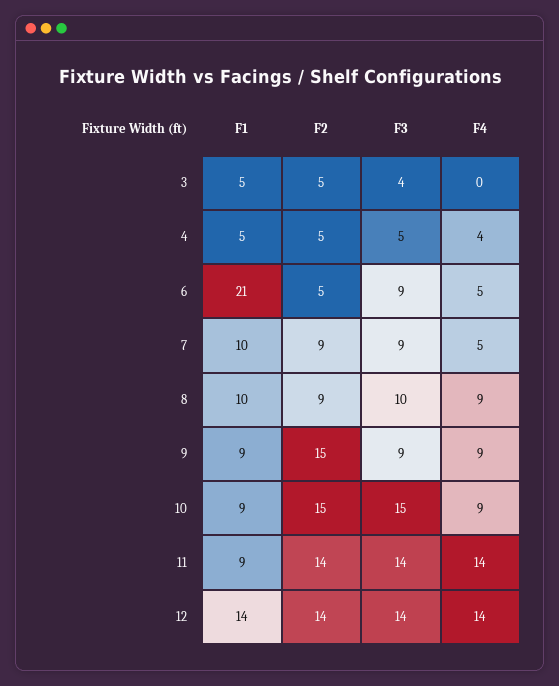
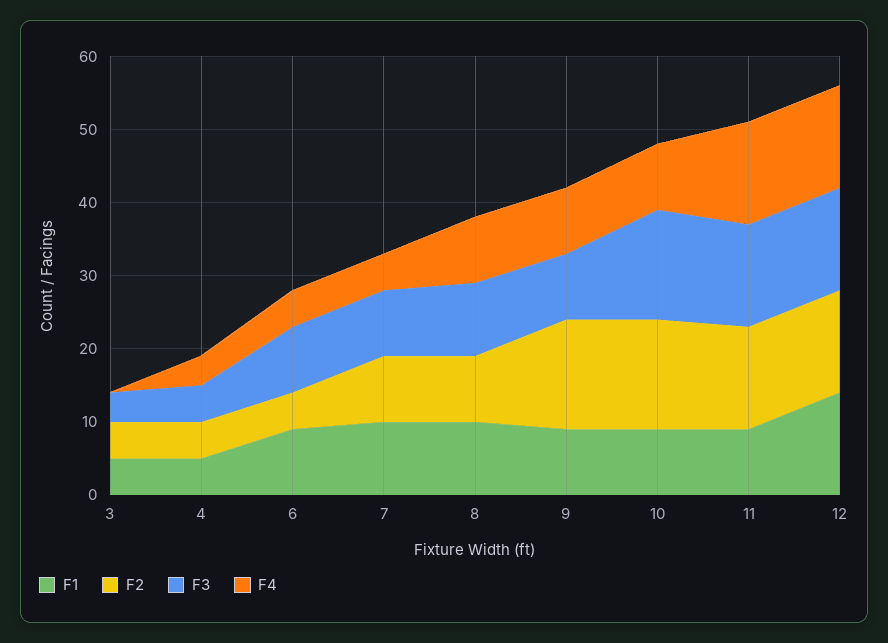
F1, 6: 21 -> 10

